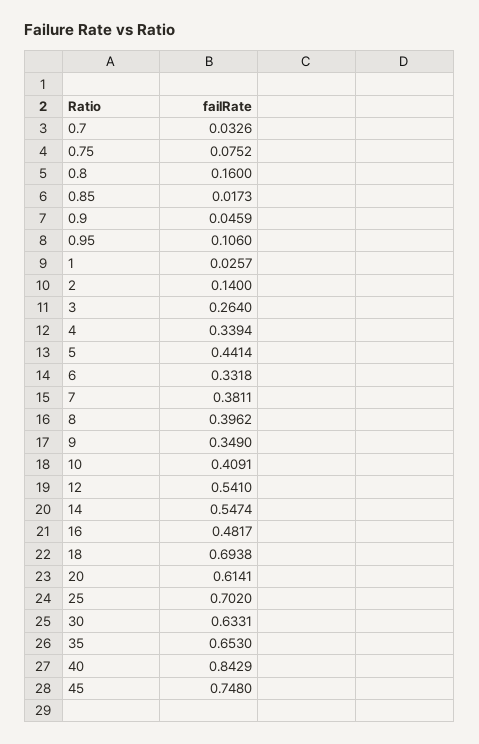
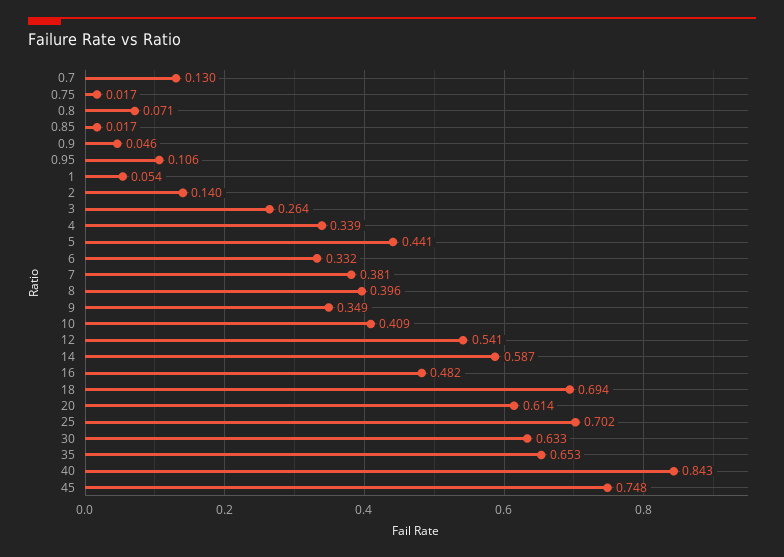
0.7: 0.0326 -> 0.13
0.75: 0.0752 -> 0.017
0.8: 0.16 -> 0.071
1: 0.0257 -> 0.054
14: 0.5474 -> 0.587

